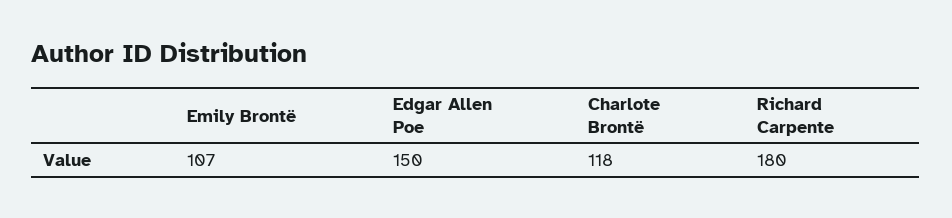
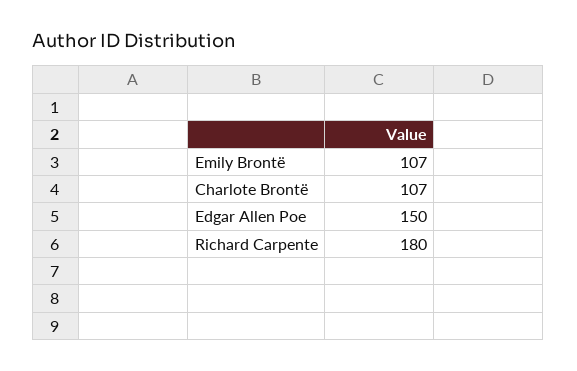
Charlote Brontë: 118 -> 107

